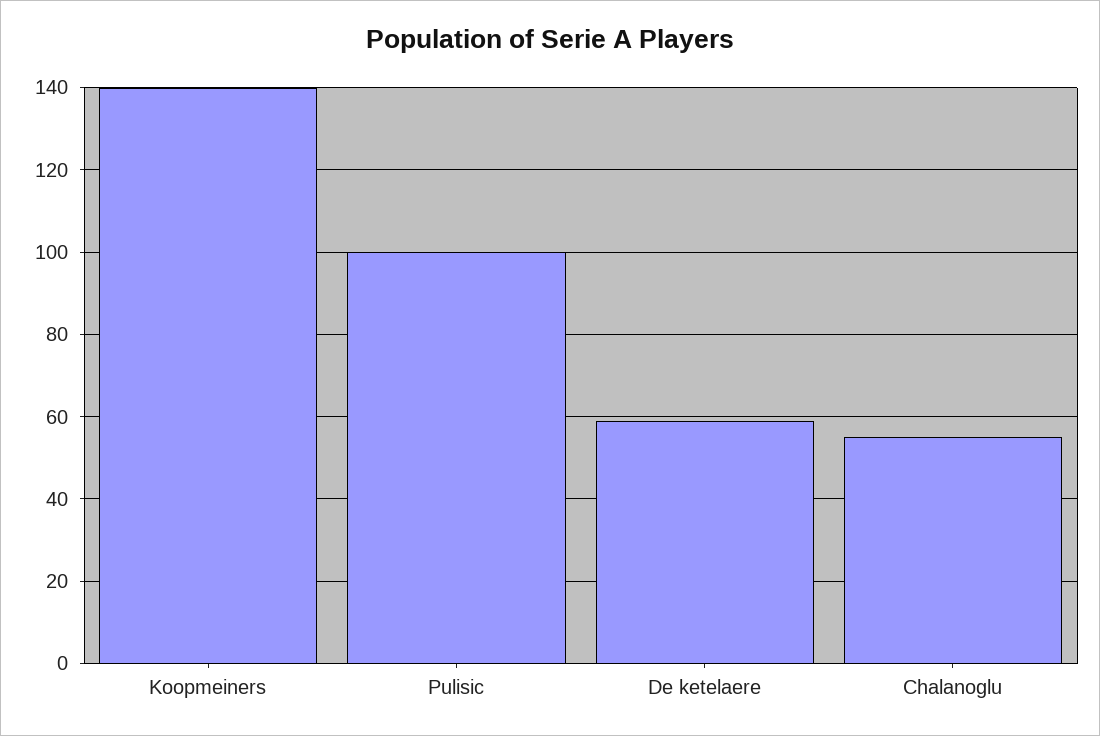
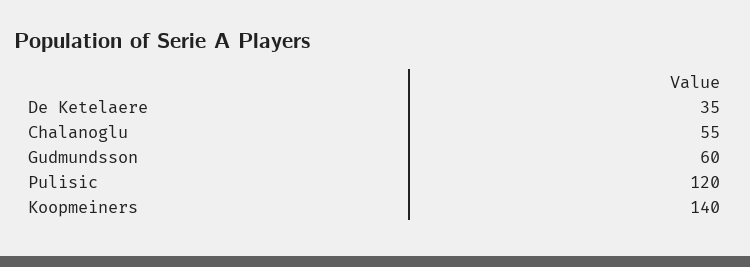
Pulisic: 100 -> 120
De ketelaere: 60 -> 35
Gudmundsson: none -> 60

